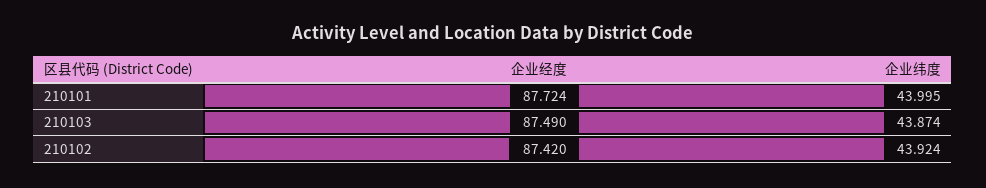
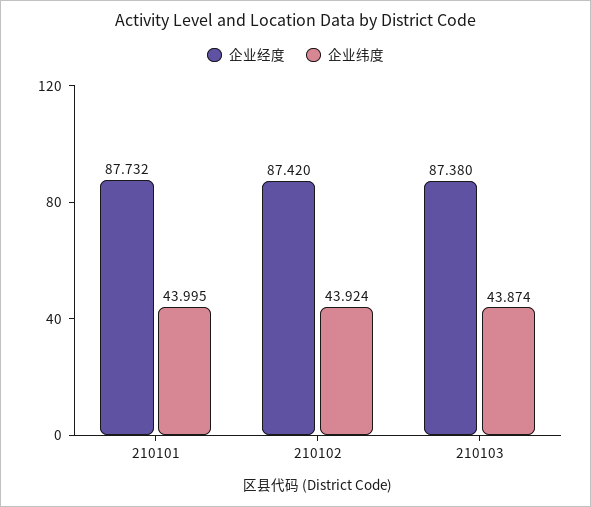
企业经度, 210101: 87.724 -> 87.732
企业经度, 210103: 87.49 -> 87.38

